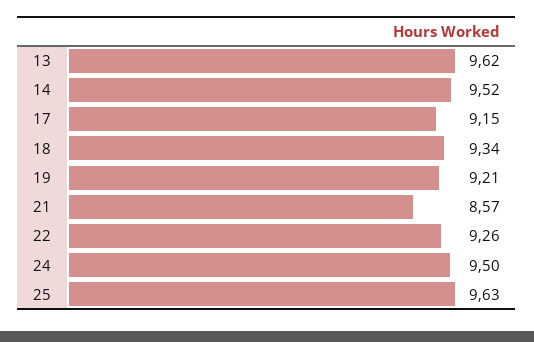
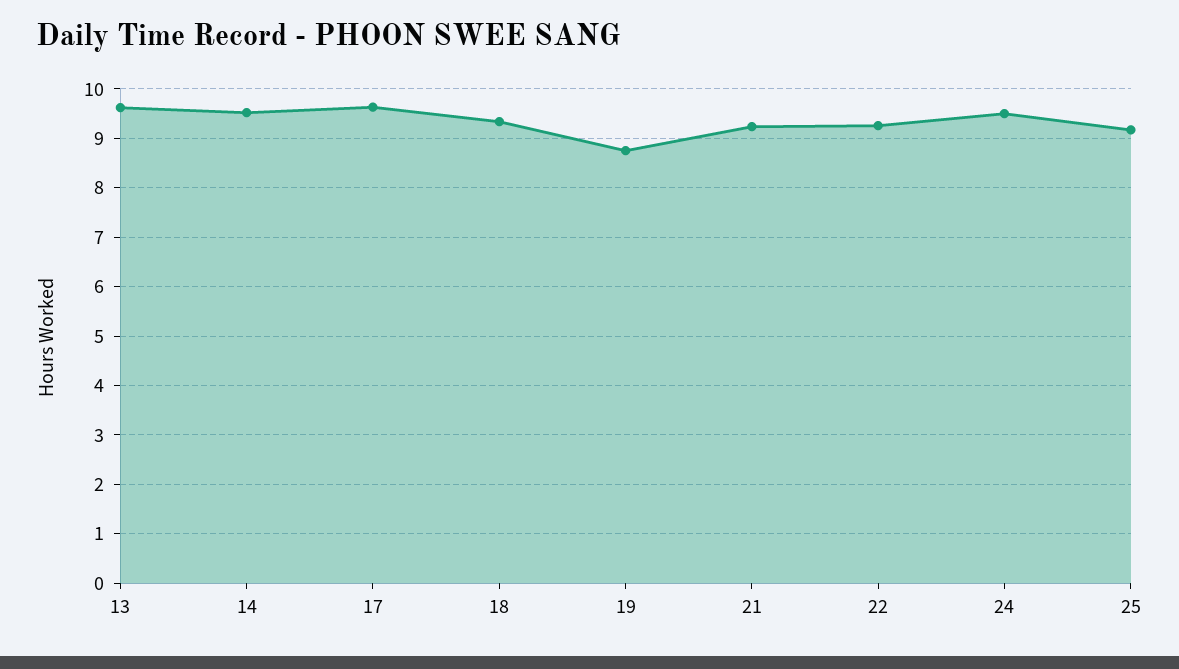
17: 9.15 -> 9.6
19: 9.21 -> 8.8
21: 8.57 -> 9.2
25: 9.63 -> 9.2

